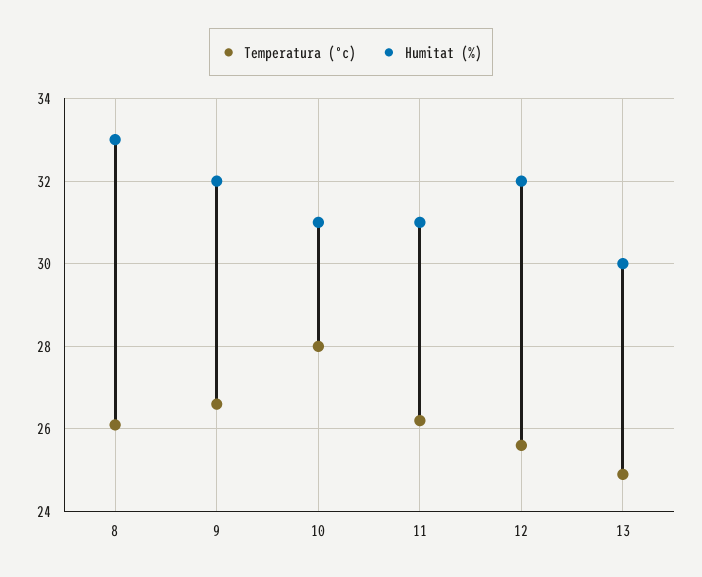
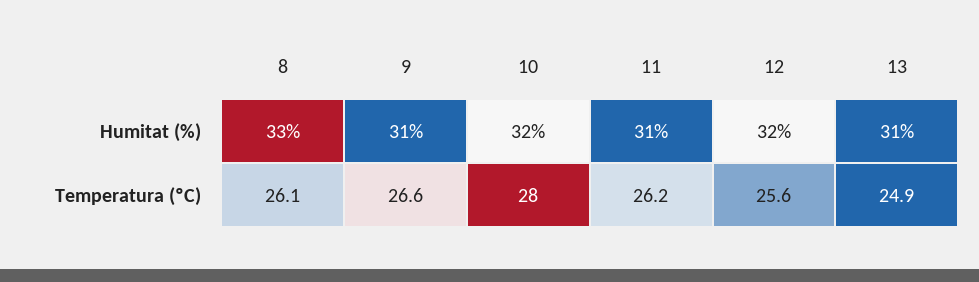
Humitat (%), 9: 32 -> 31
Humitat (%), 10: 31 -> 32
Humitat (%), 13: 30 -> 31

